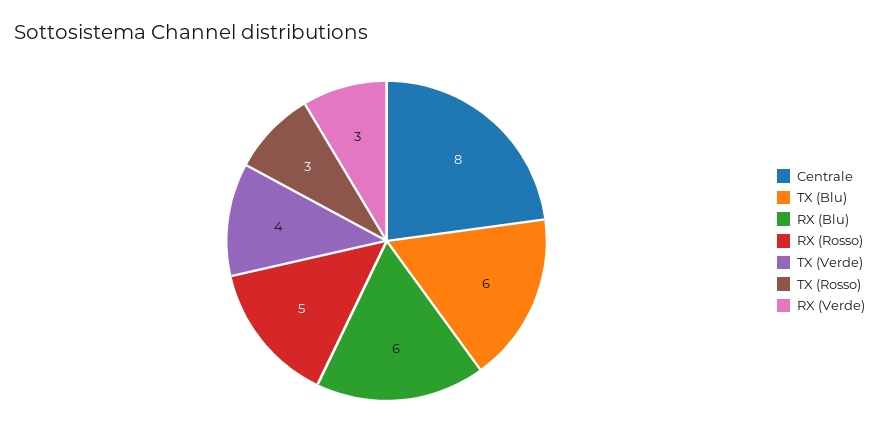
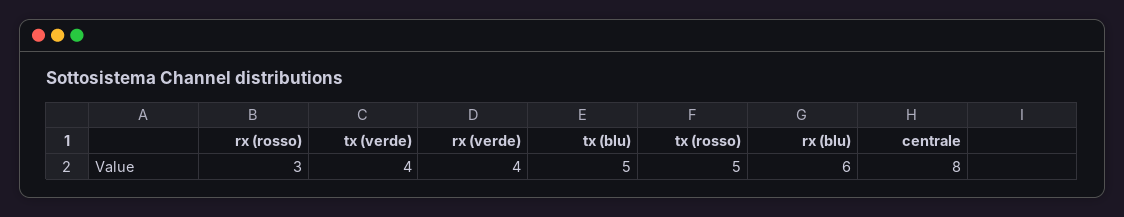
TX (Blu): 6 -> 5
RX (Rosso): 5 -> 3
TX (Rosso): 3 -> 5
RX (Verde): 3 -> 4

